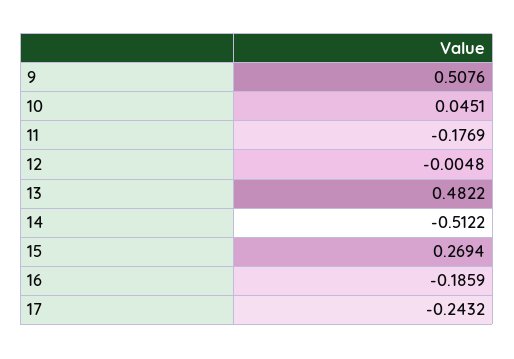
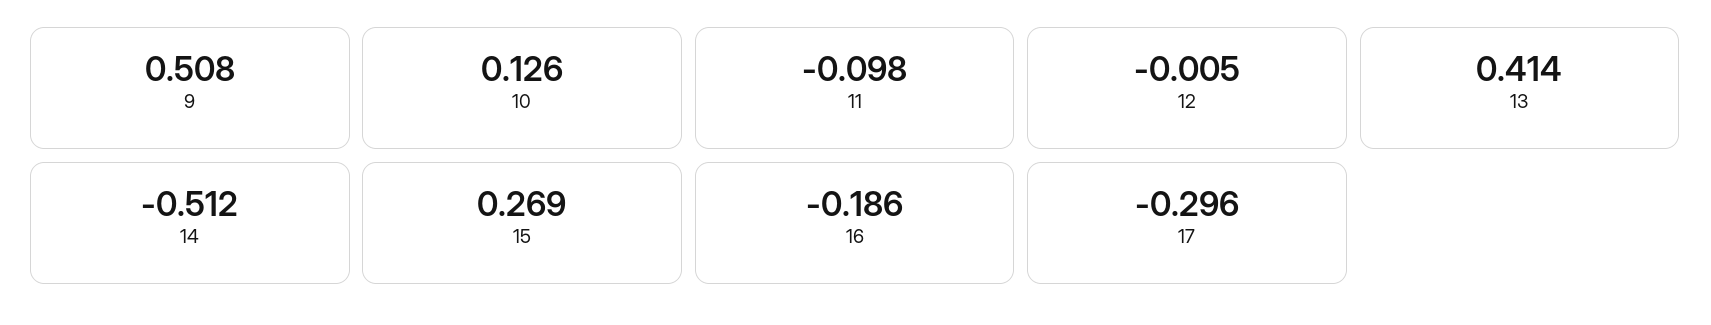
10: 0.0451 -> 0.126
11: -0.1769 -> -0.098
13: 0.4822 -> 0.414
17: -0.2432 -> -0.296

